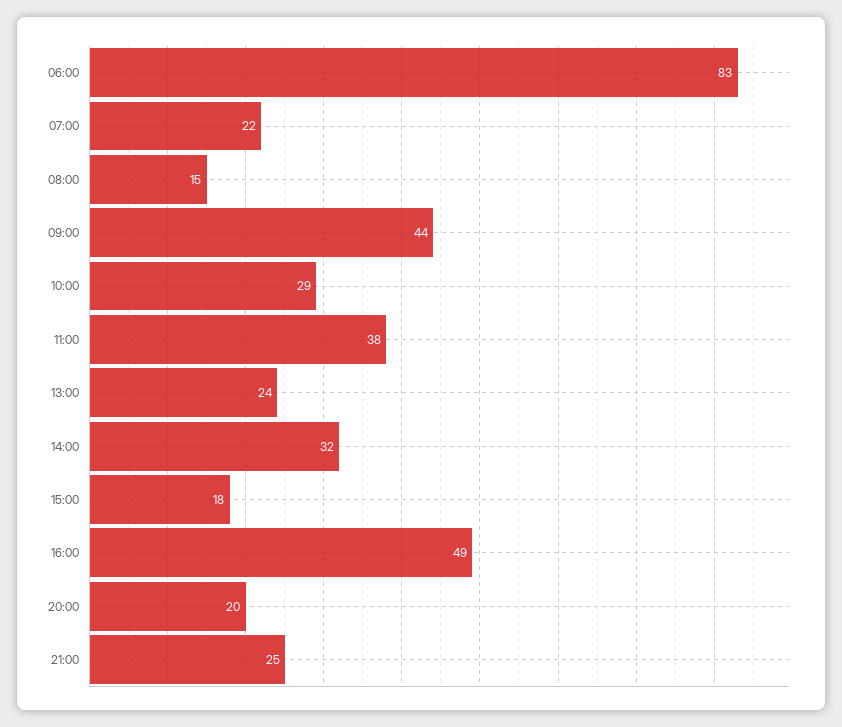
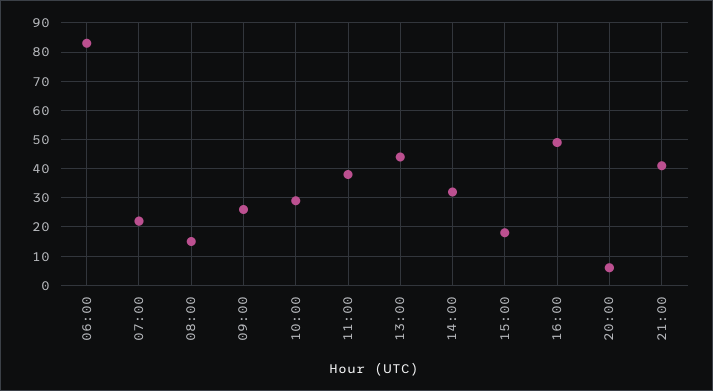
09:00: 44 -> 25
13:00: 24 -> 45
20:00: 20 -> 5
21:00: 25 -> 40

